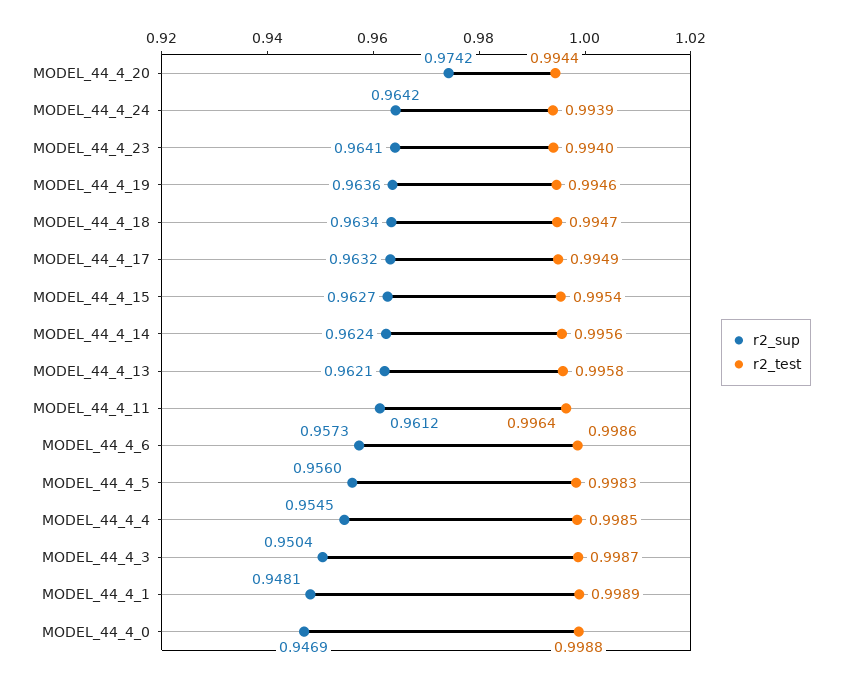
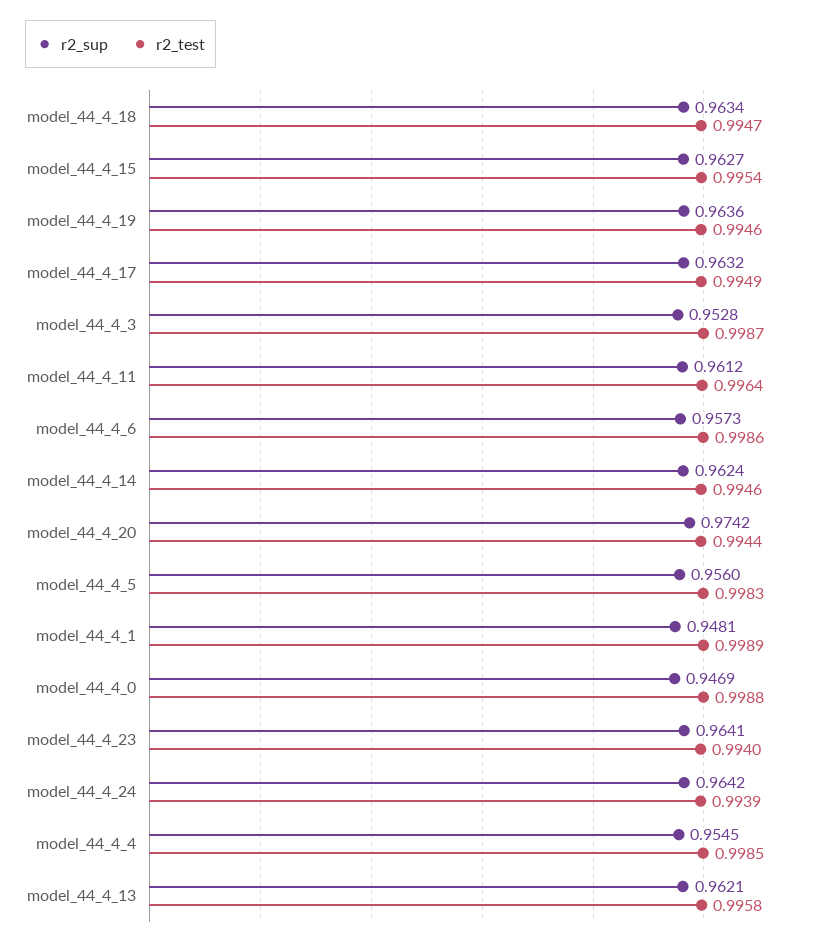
r2_test, MODEL_44_4_14: 0.9956 -> 0.9946
r2_sup, MODEL_44_4_3: 0.9504 -> 0.9528

